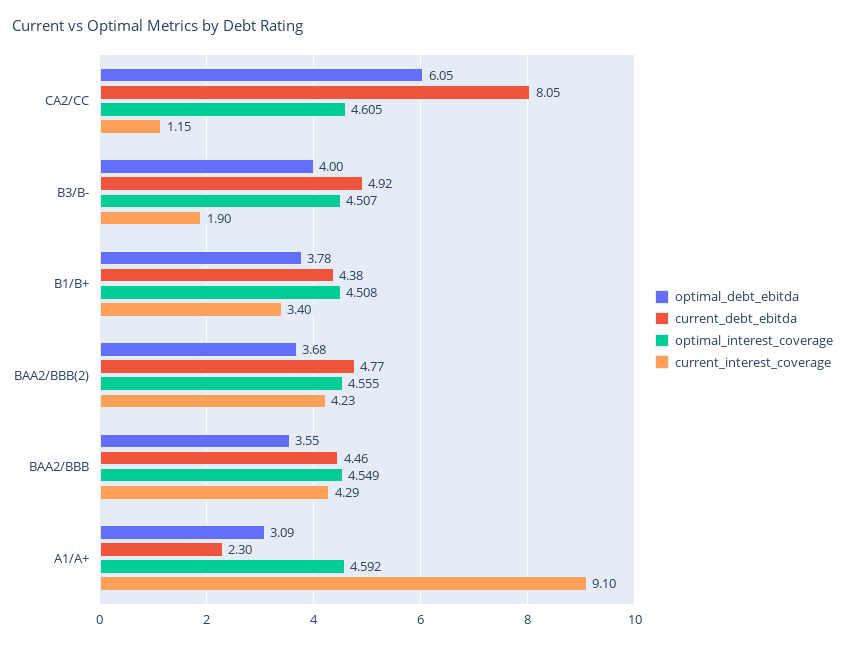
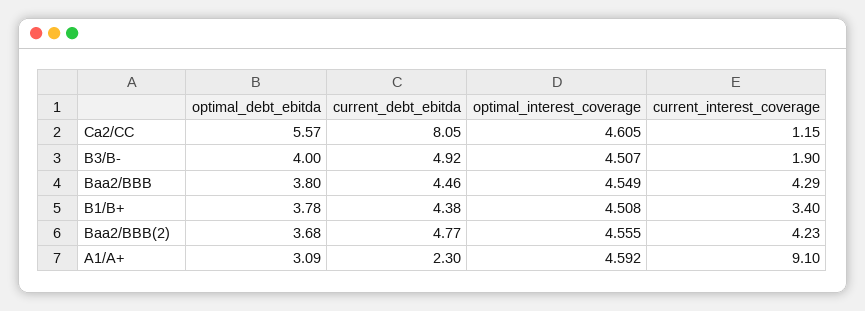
optimal_debt_ebitda, CA2/CC: 6.05 -> 5.57
optimal_debt_ebitda, BAA2/BBB: 3.55 -> 3.8

